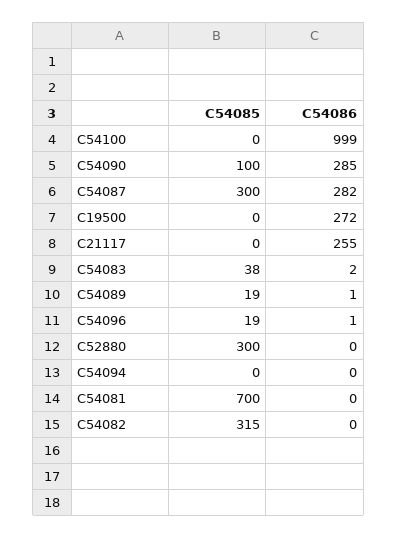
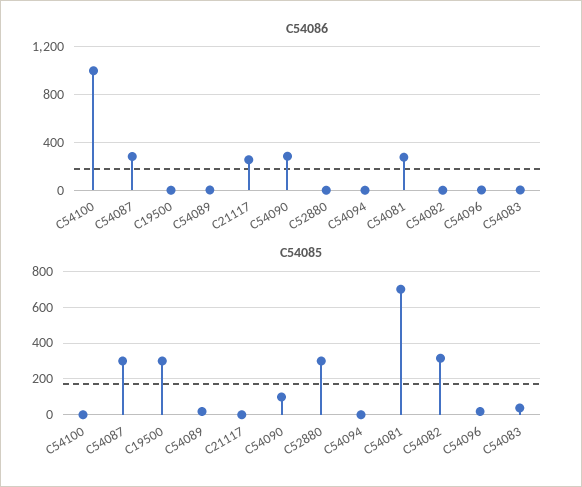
C54085, C19500: 0 -> 300
C54086, C19500: 272 -> 0
C54086, C54081: 0 -> 300

